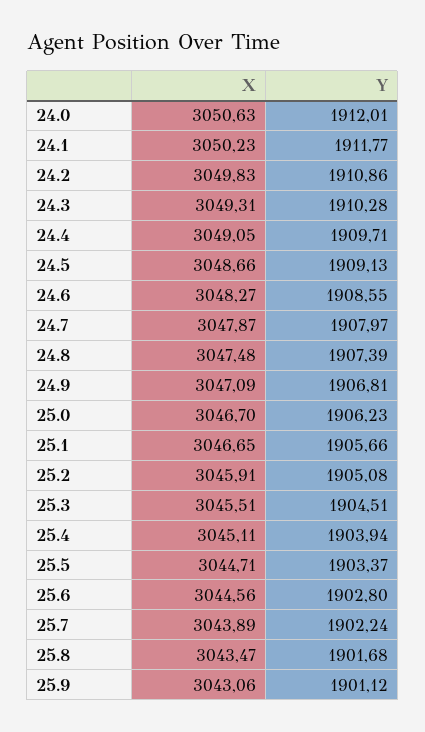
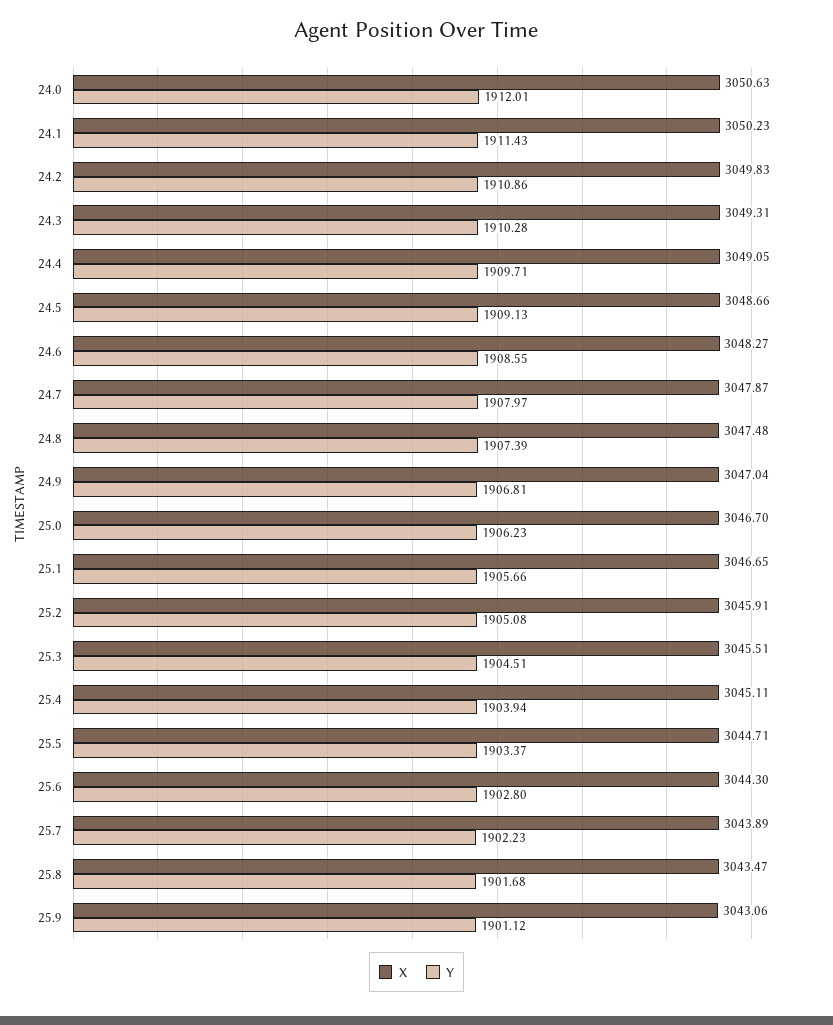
Y, 24.1: 1911.77 -> 1911.43
X, 24.9: 3047.09 -> 3047.04
X, 25.6: 3044.56 -> 3044.3
Y, 25.7: 1902.24 -> 1902.23

